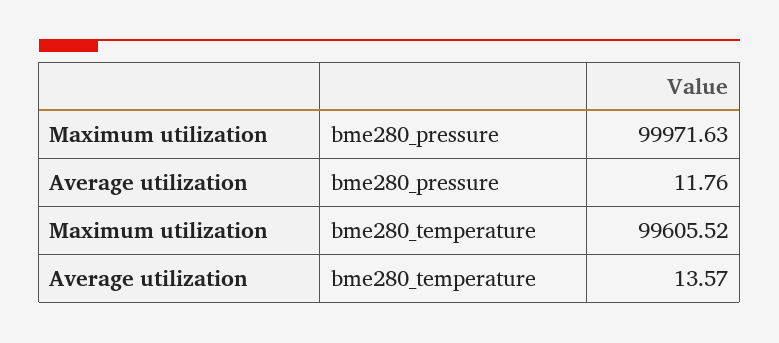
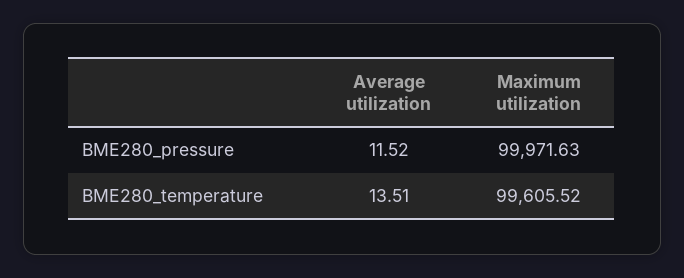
Average utilization, bme280_pressure: 11.76 -> 11.52
Average utilization, bme280_temperature: 13.57 -> 13.51

